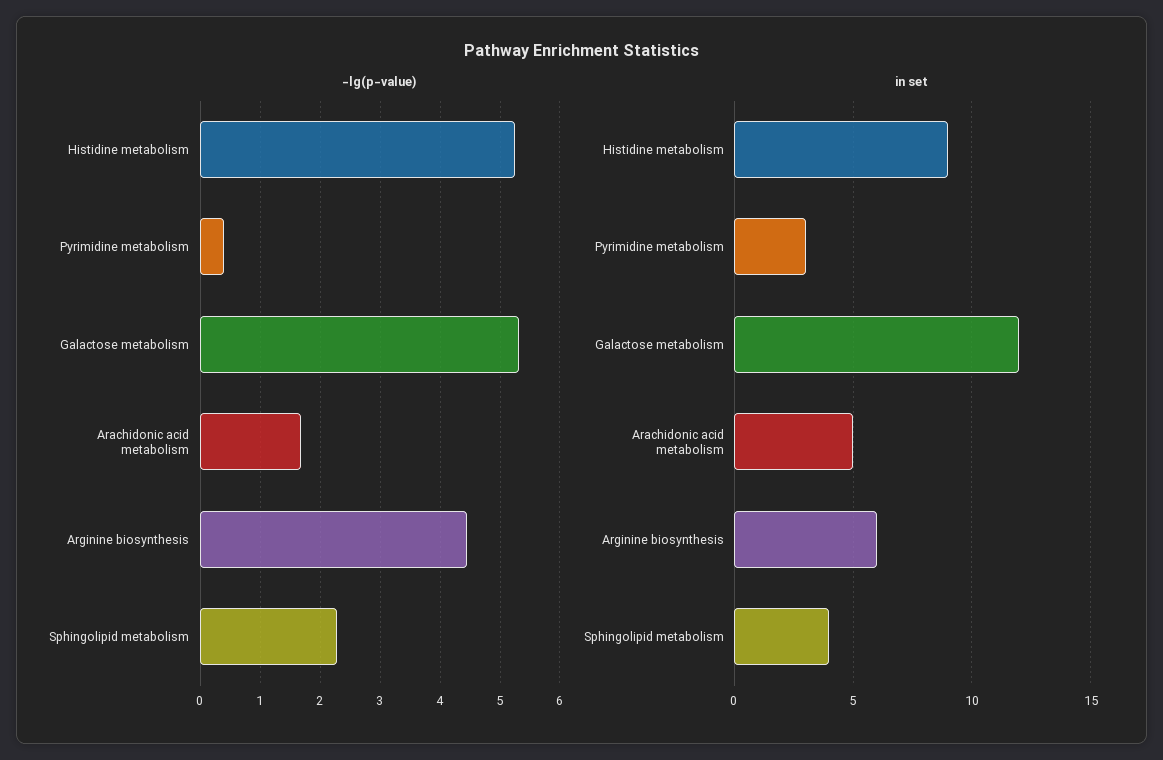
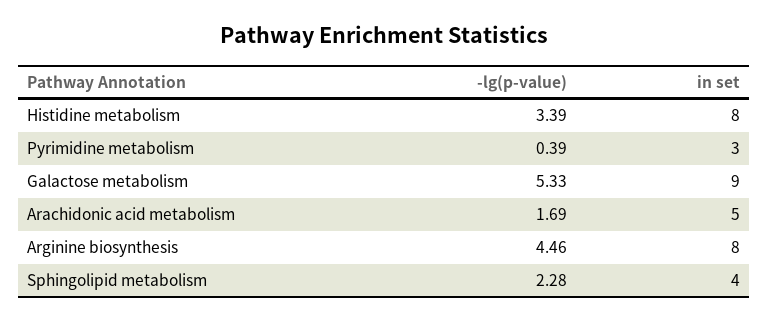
-lg(p-value), Histidine metabolism: 5.2 -> 3.39
in set, Histidine metabolism: 9 -> 8
in set, Galactose metabolism: 12 -> 9
in set, Arginine biosynthesis: 6 -> 8

